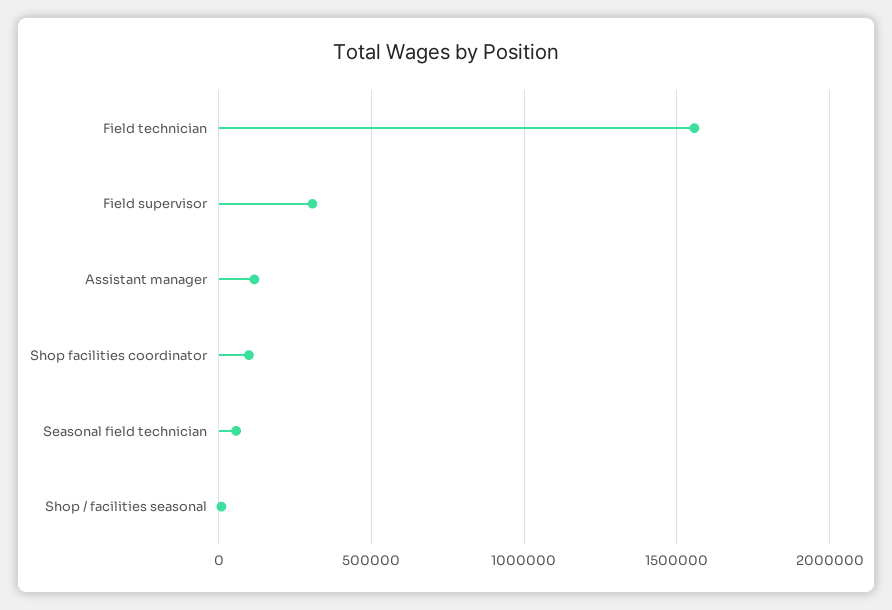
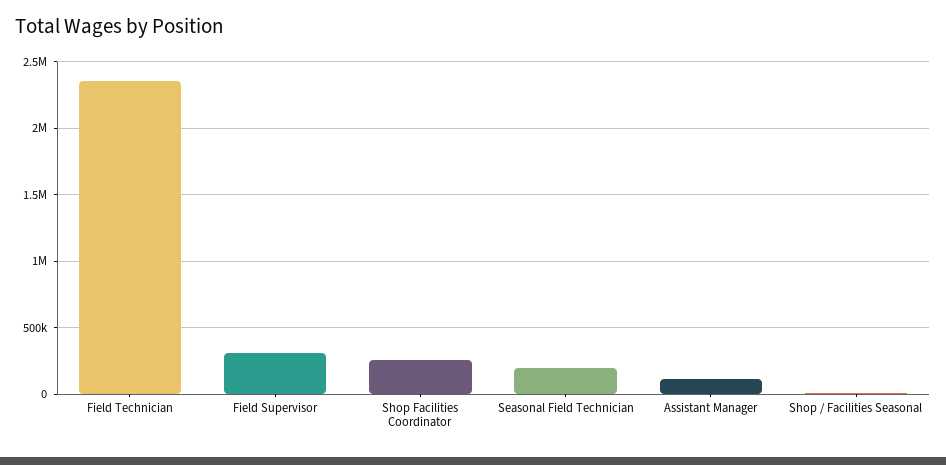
Field technician: 1550000 -> 2350000
Shop facilities coordinator: 100000 -> 250000
Seasonal field technician: 50000 -> 200000

